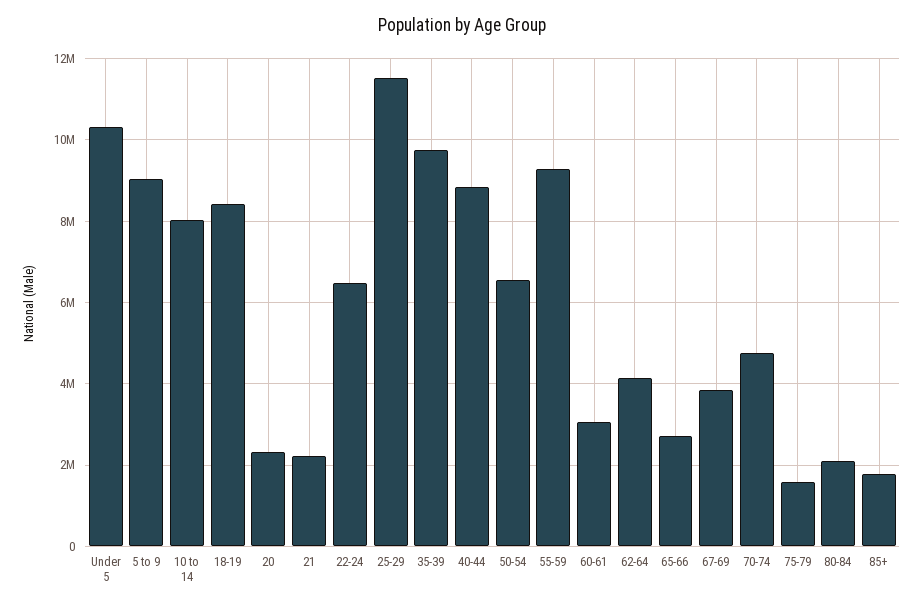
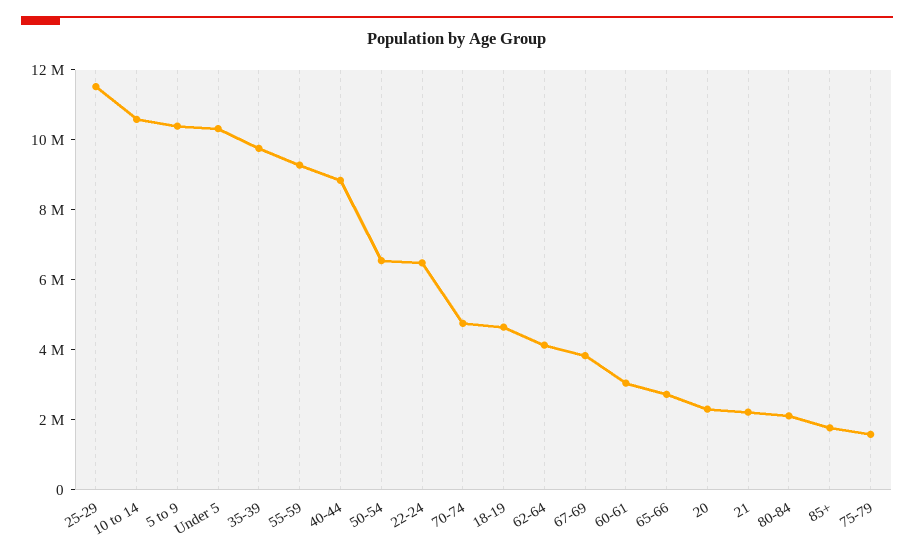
5 to 9: 9000000 -> 10500000
10 to 14: 8000000 -> 10500000
18-19: 8400000 -> 4500000

